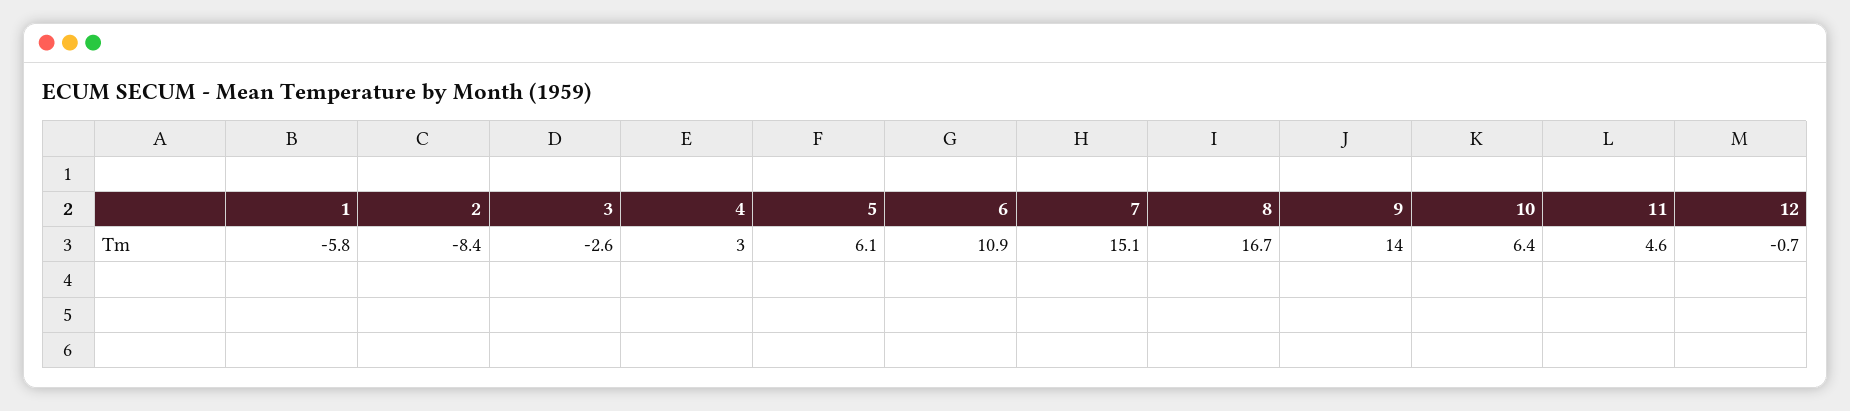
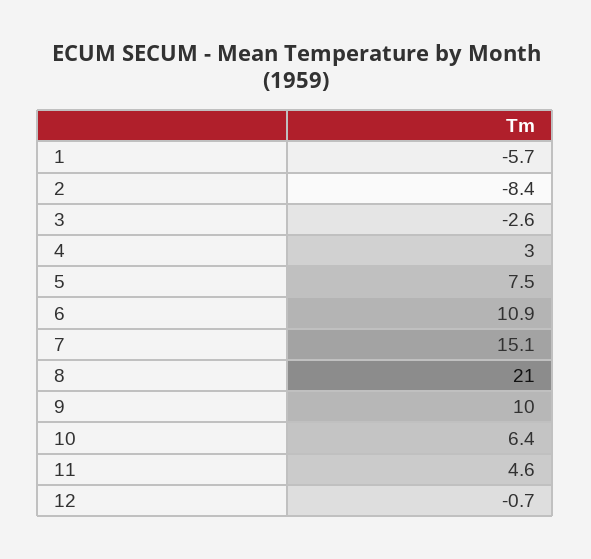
1: -5.8 -> -5.7
5: 6.1 -> 7.5
8: 16.7 -> 21
9: 14 -> 10

